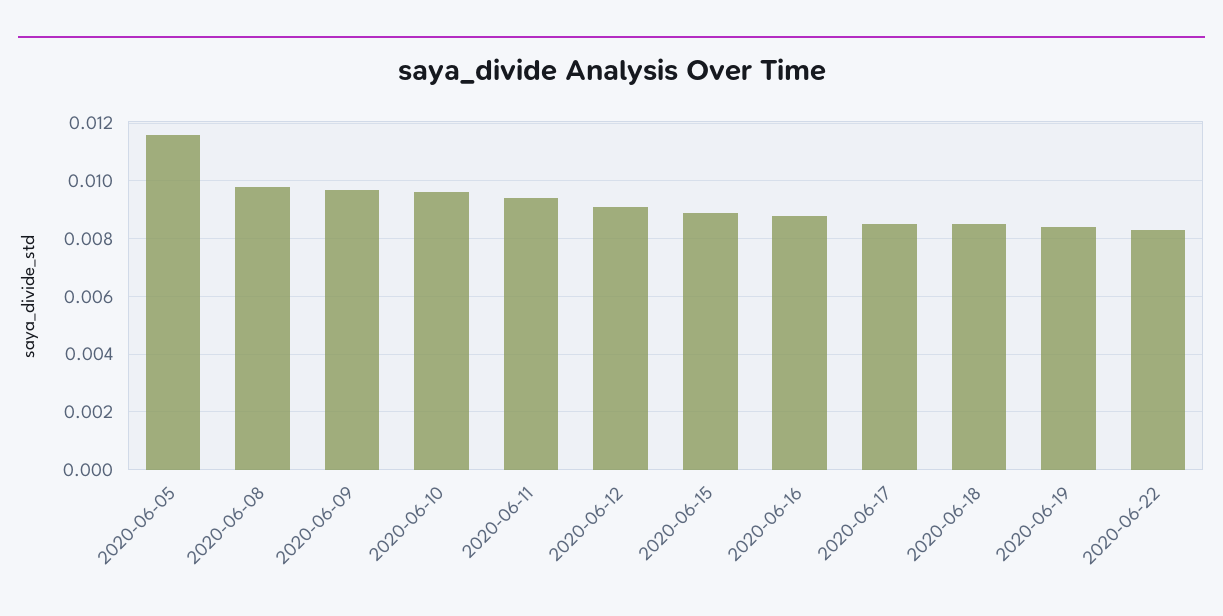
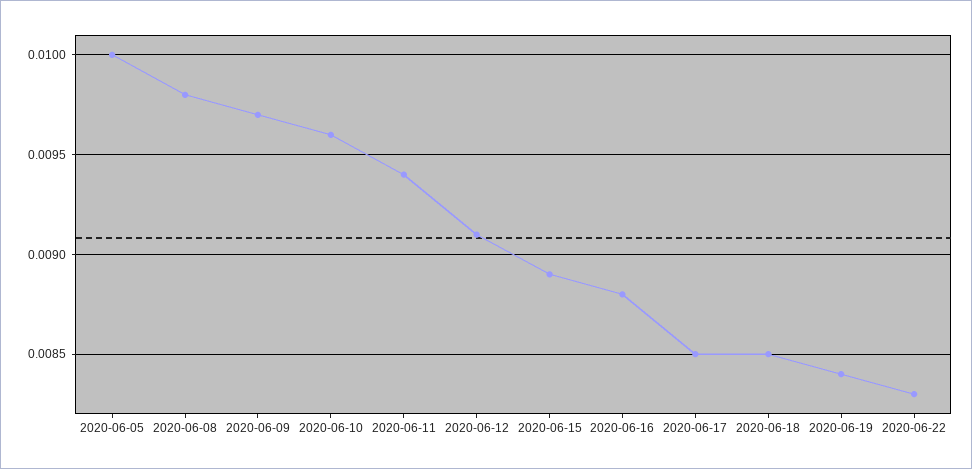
2020-06-05: 0.0115 -> 0.01

